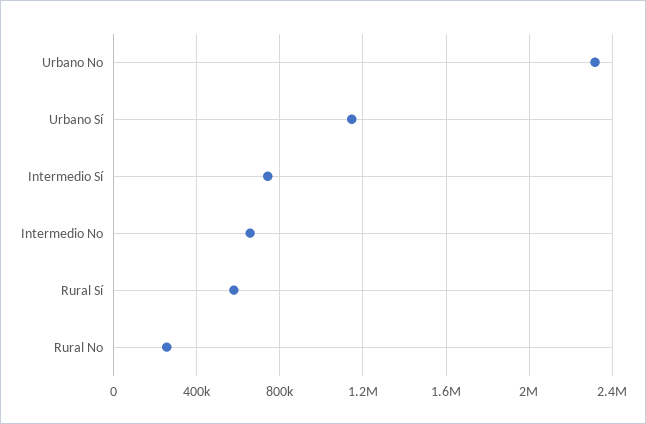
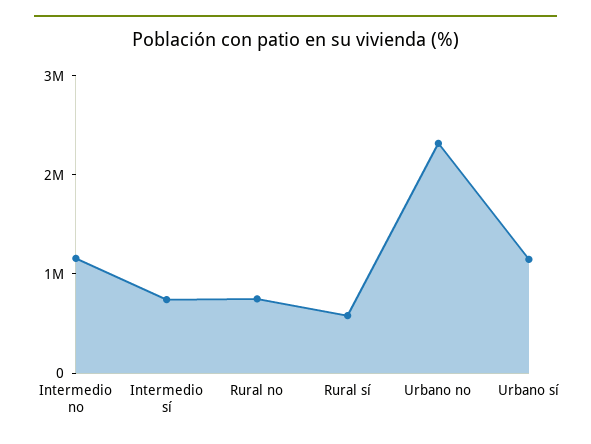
Intermedio No: 650000 -> 1200000
Rural No: 250000 -> 800000

